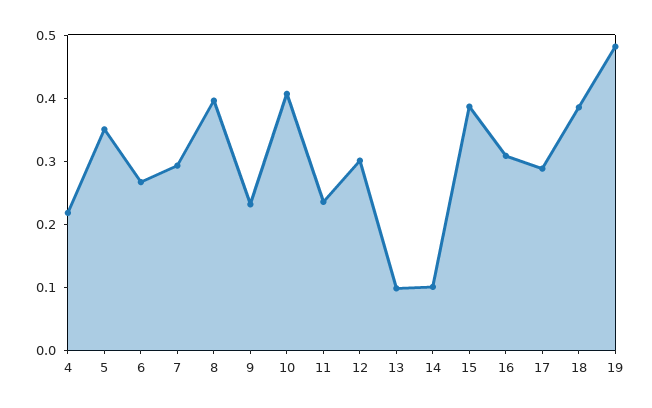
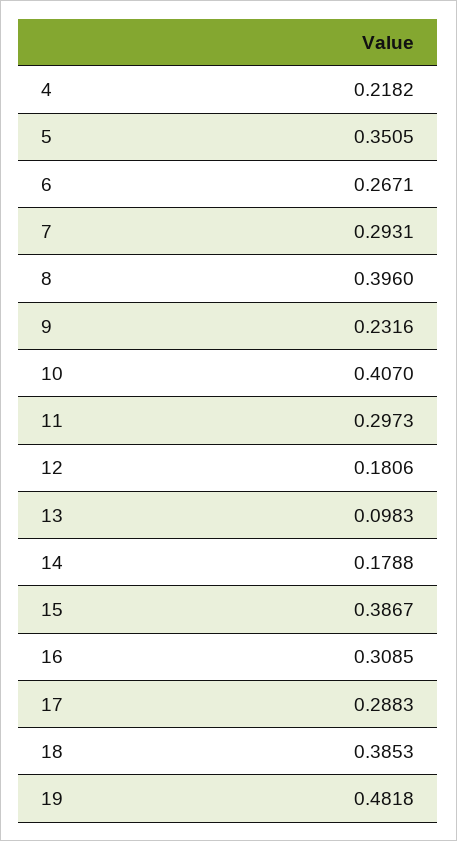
11: 0.24 -> 0.2973
12: 0.3 -> 0.1806
14: 0.1 -> 0.1788

